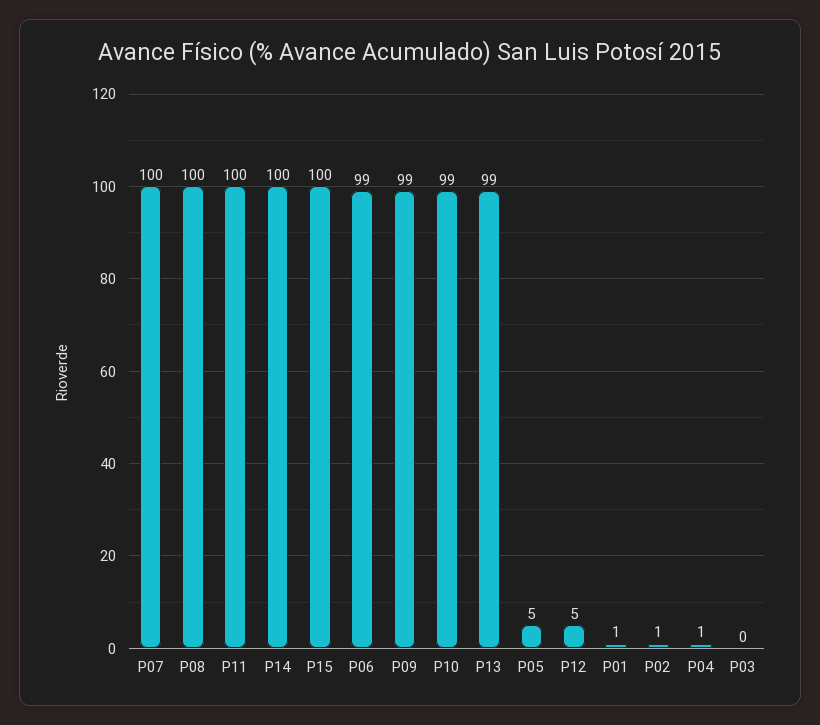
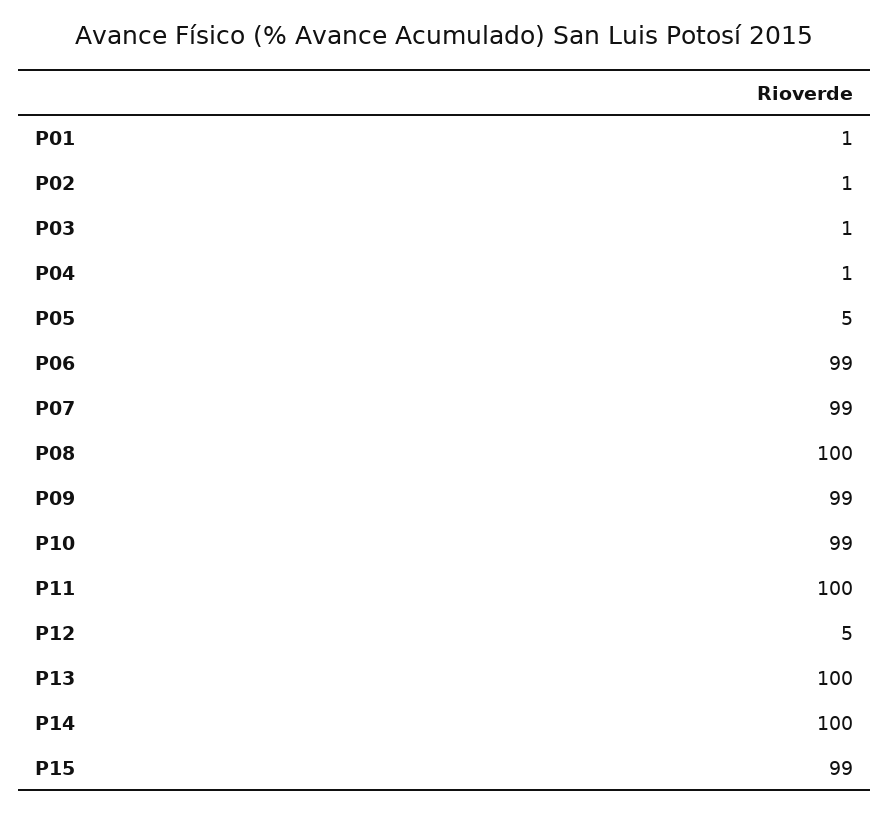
P07: 100 -> 99
P15: 100 -> 99
P13: 99 -> 100
P03: 0 -> 1

